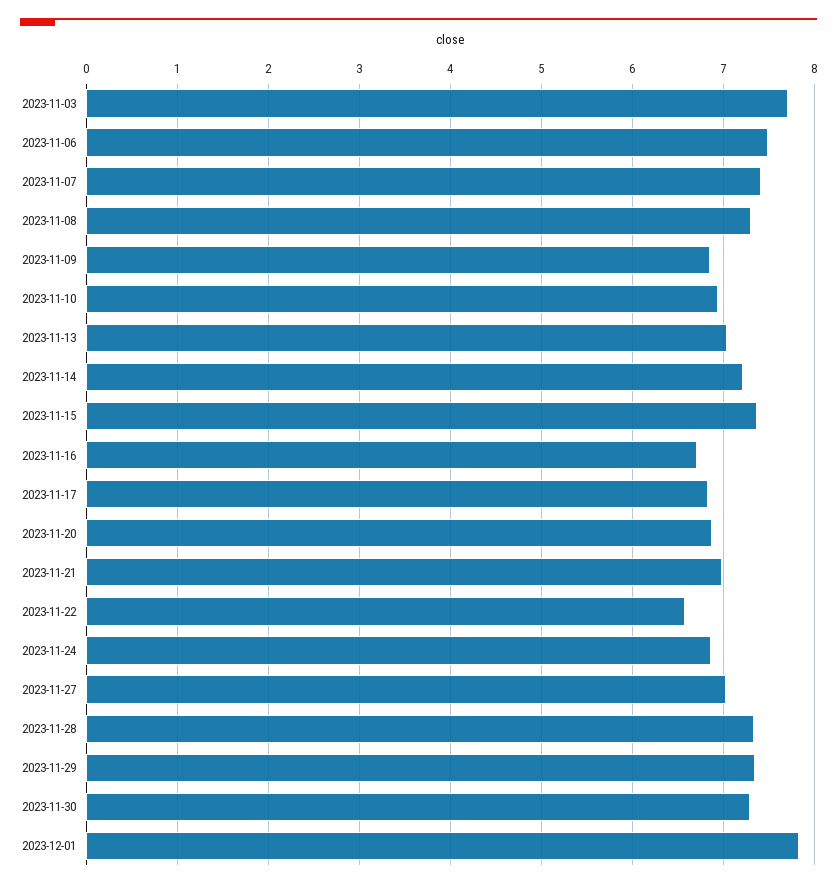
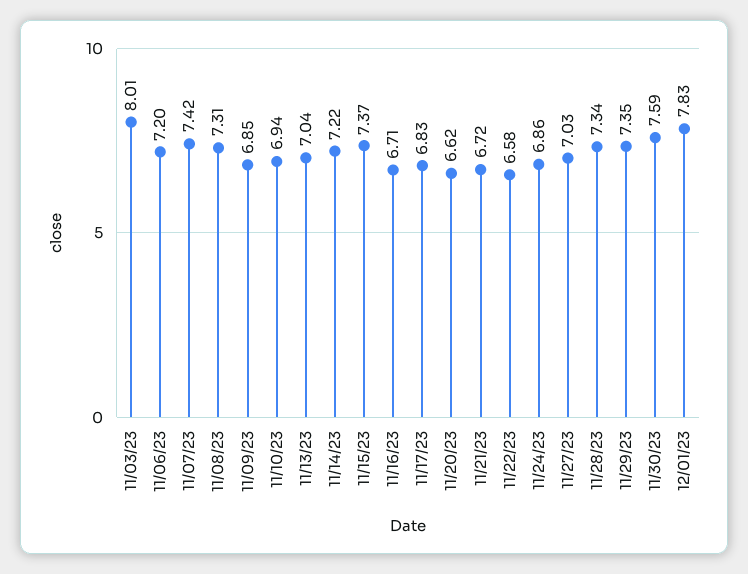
2023-11-03: 7.7 -> 8.01
2023-11-06: 7.5 -> 7.2
2023-11-20: 6.9 -> 6.62
2023-11-21: 7 -> 6.72
2023-11-30: 7.3 -> 7.59

